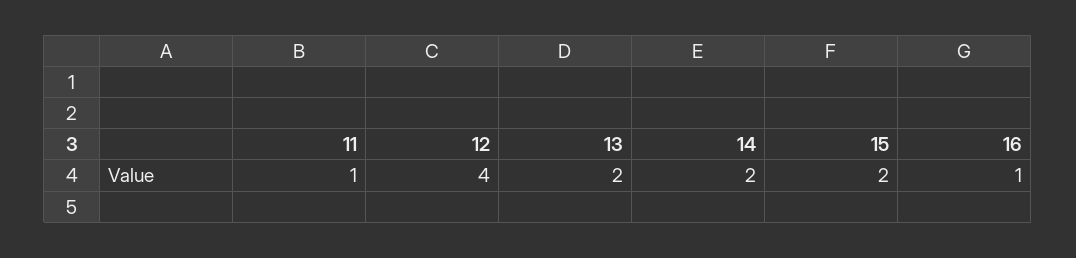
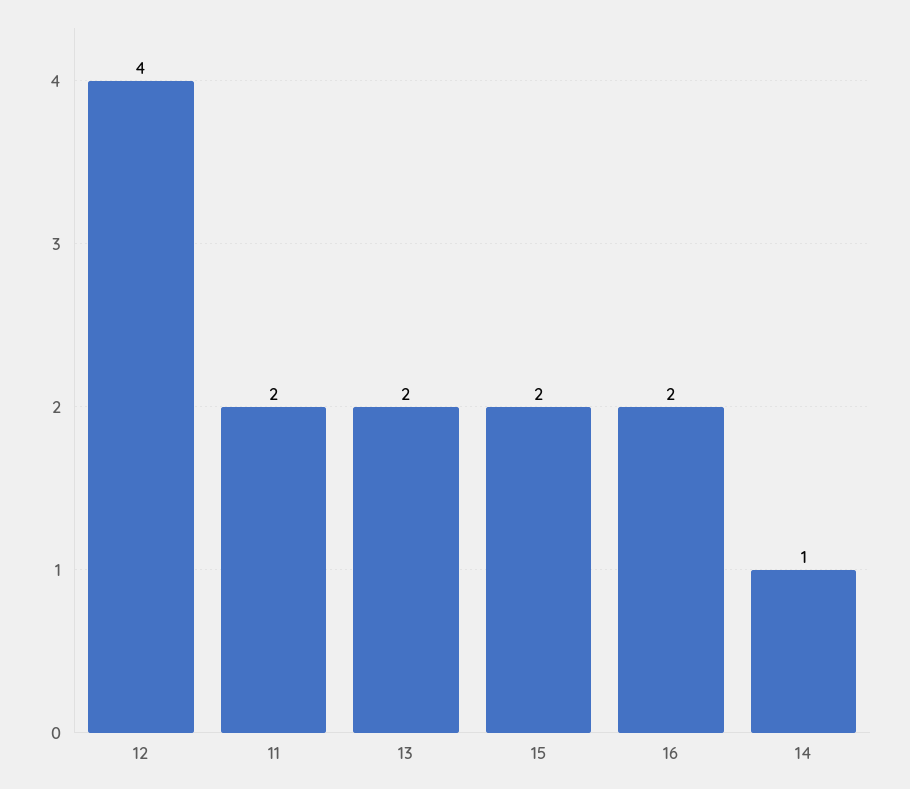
11: 1 -> 2
14: 2 -> 1
16: 1 -> 2

